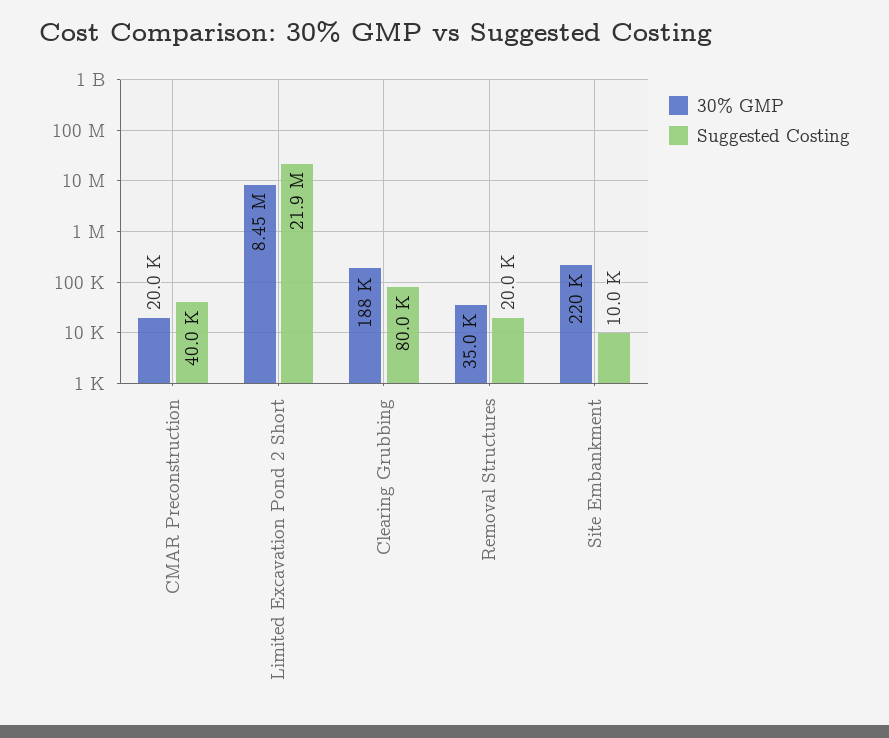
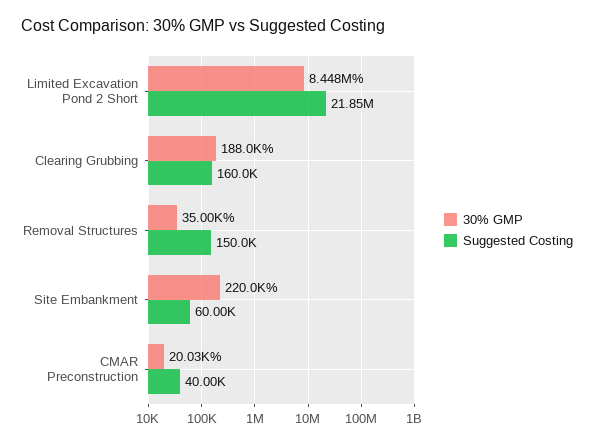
Suggested Costing, Clearing Grubbing: 80000 -> 160000
Suggested Costing, Removal Structures: 20000 -> 150000
Suggested Costing, Site Embankment: 10000 -> 60000

